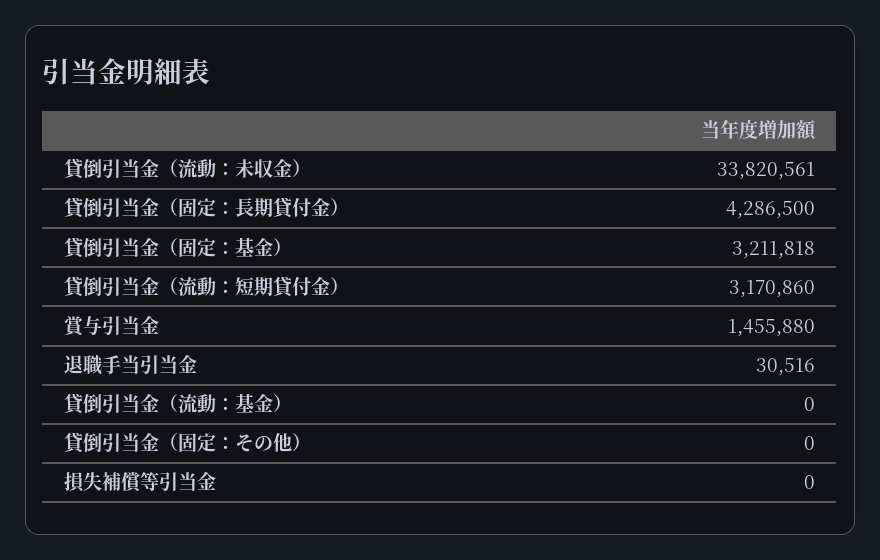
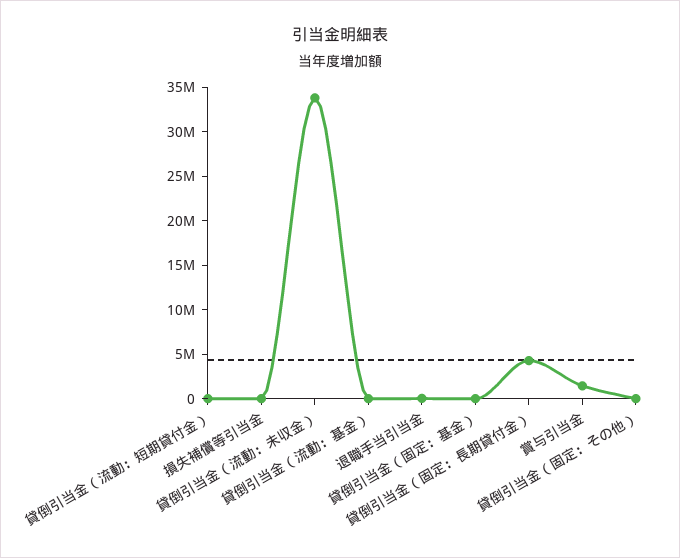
貸倒引当金（固定：基金）: 3211818 -> 0
貸倒引当金（流動：短期貸付金）: 3170860 -> 0

